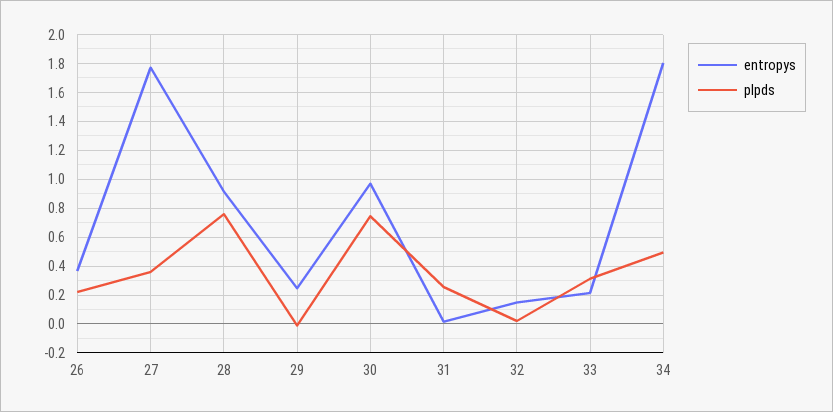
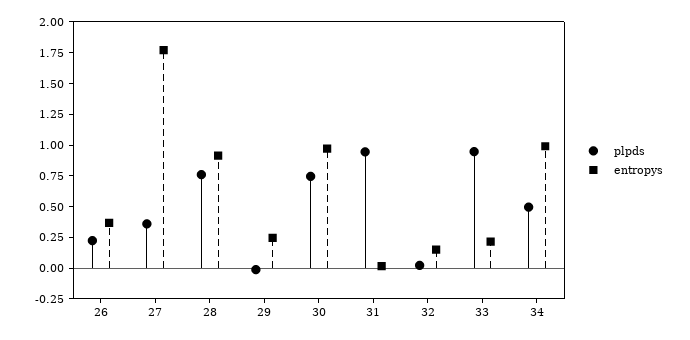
plpds, 31: 0.25 -> 1
plpds, 33: 0.3 -> 1
entropys, 34: 1.8 -> 1

